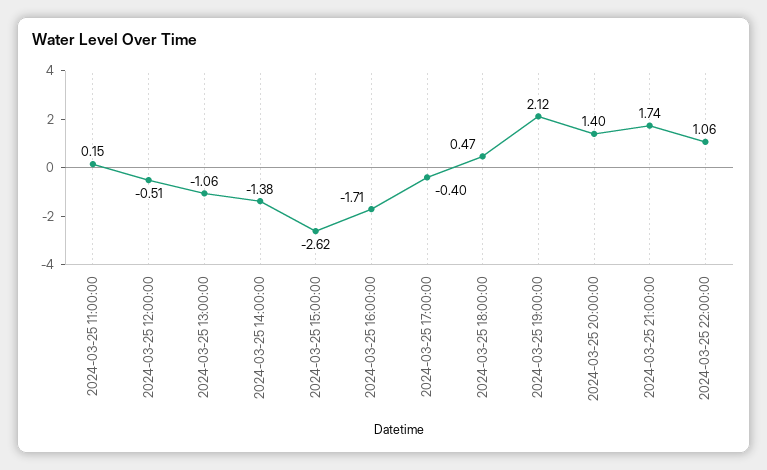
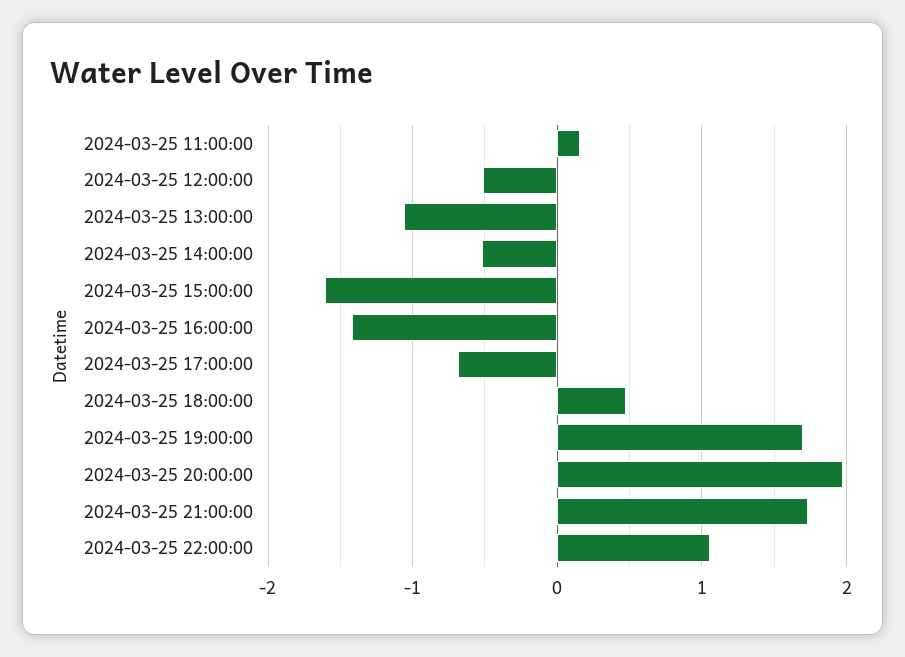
2024-03-25 14:00:00: -1.38 -> -0.5
2024-03-25 15:00:00: -2.62 -> -1.6
2024-03-25 16:00:00: -1.71 -> -1.4
2024-03-25 17:00:00: -0.4 -> -0.7
2024-03-25 19:00:00: 2.12 -> 1.7
2024-03-25 20:00:00: 1.4 -> 2

